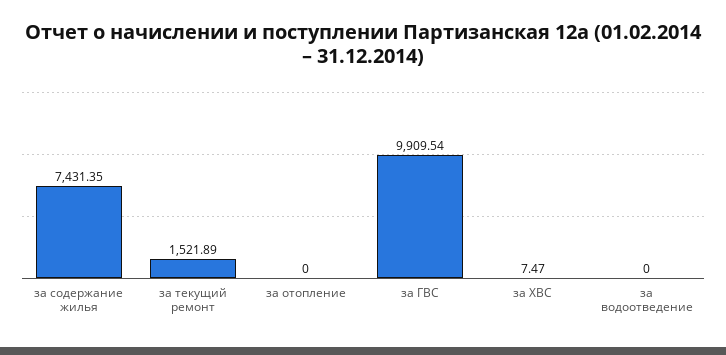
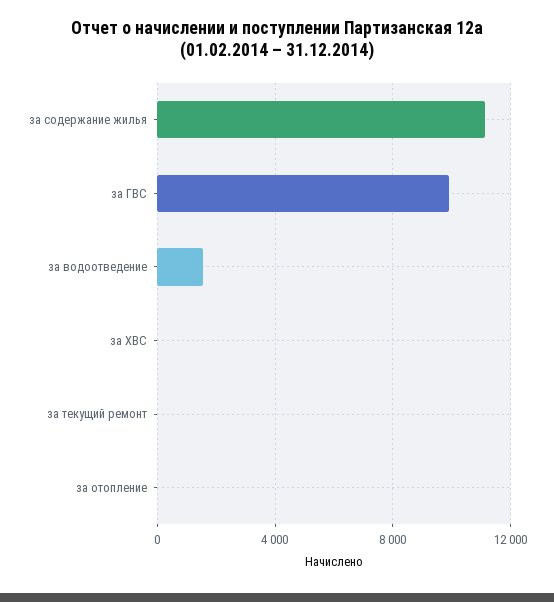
за содержание жилья: 7431.35 -> 11000
за текущий ремонт: 1521.89 -> 0
за водоотведение: 0 -> 1500

